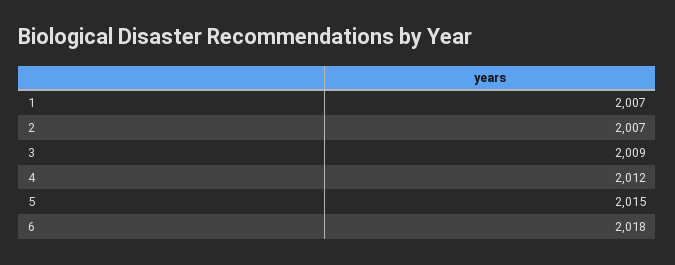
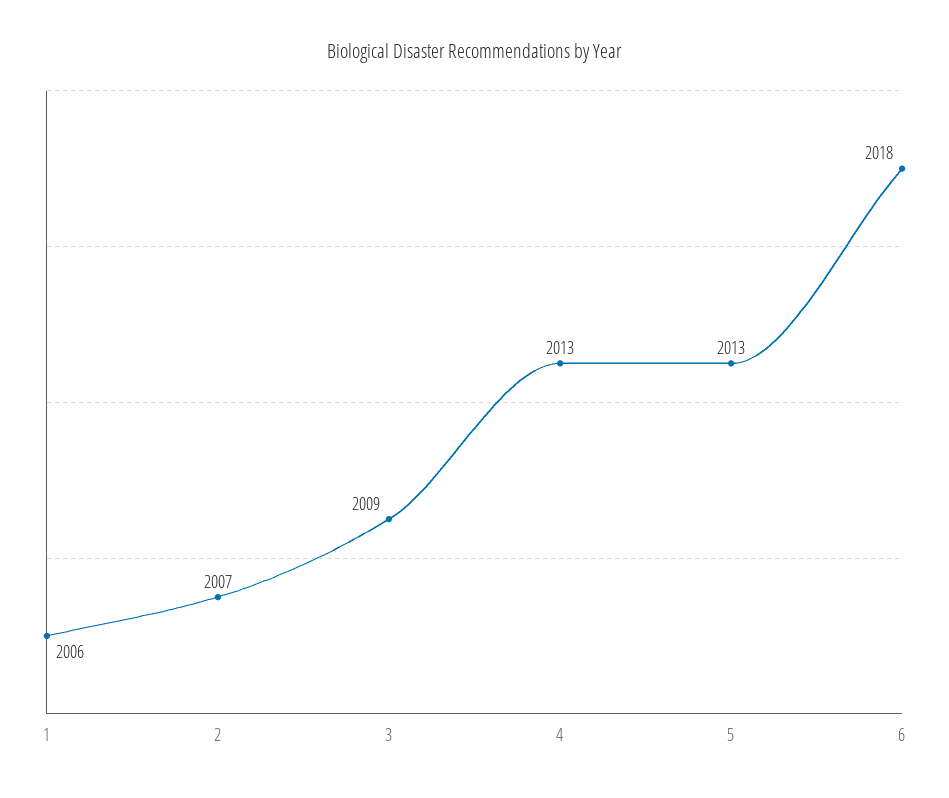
1: 2007 -> 2006
4: 2012 -> 2013
5: 2015 -> 2013

